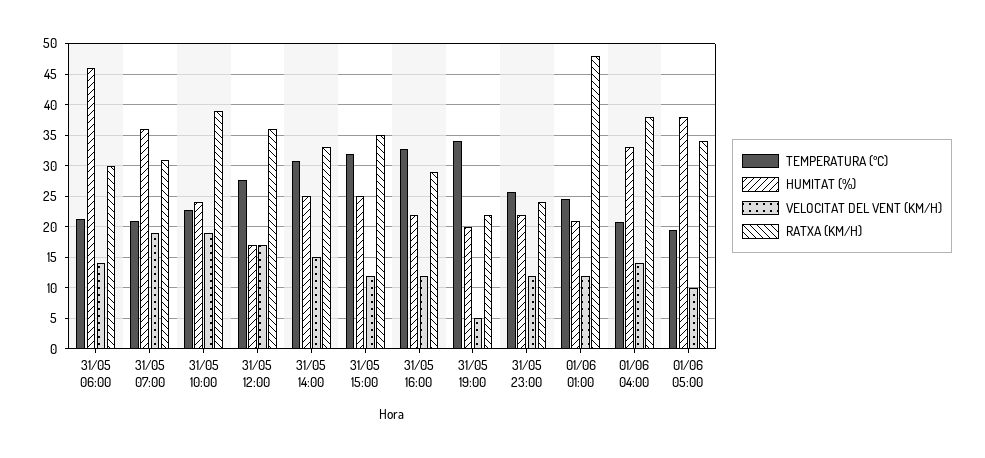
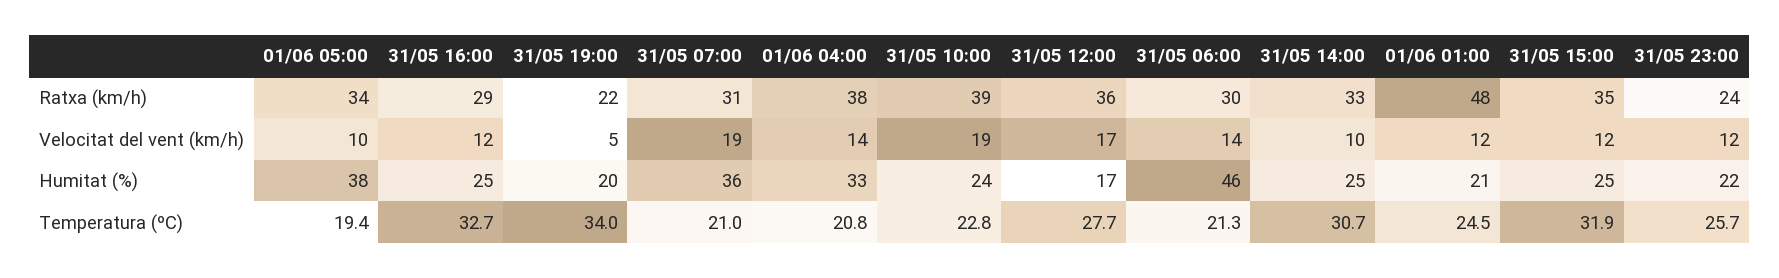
VELOCITAT DEL VENT (KM/H), 31/05 14:00: 15 -> 10
HUMITAT (%), 31/05 16:00: 22 -> 25

